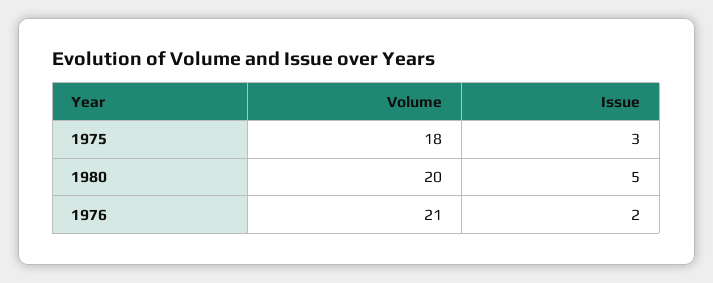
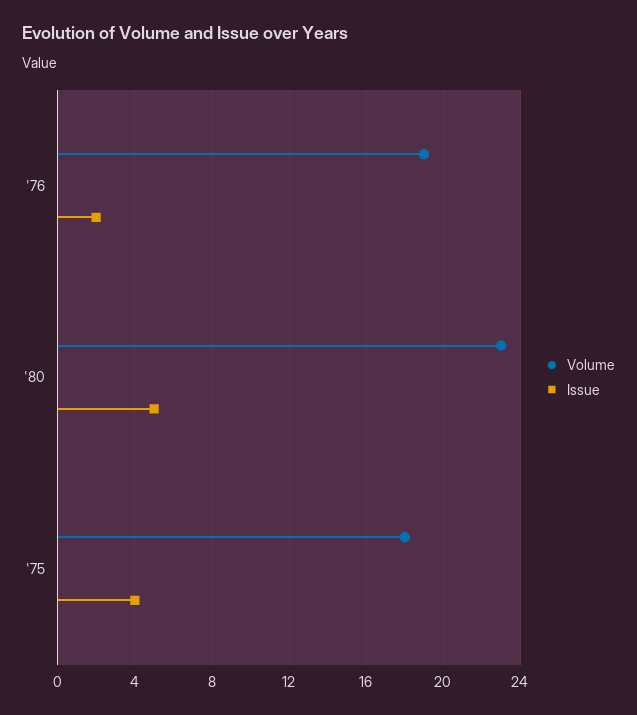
Issue, 1975: 3 -> 4
Volume, 1980: 20 -> 23
Volume, 1976: 21 -> 19

